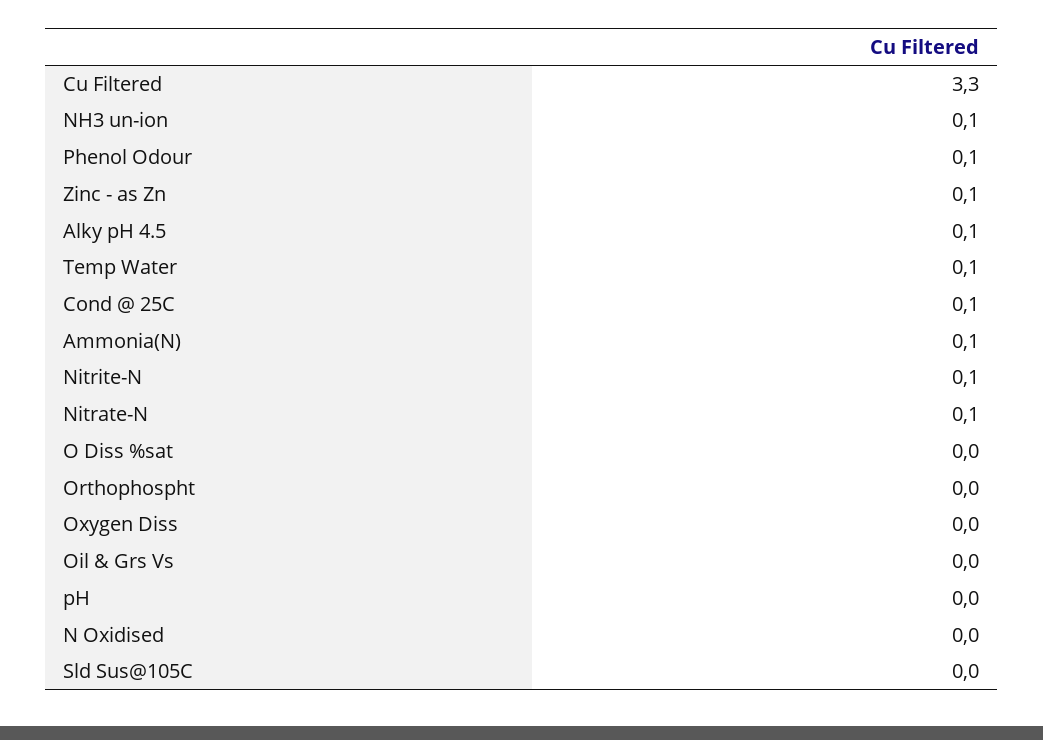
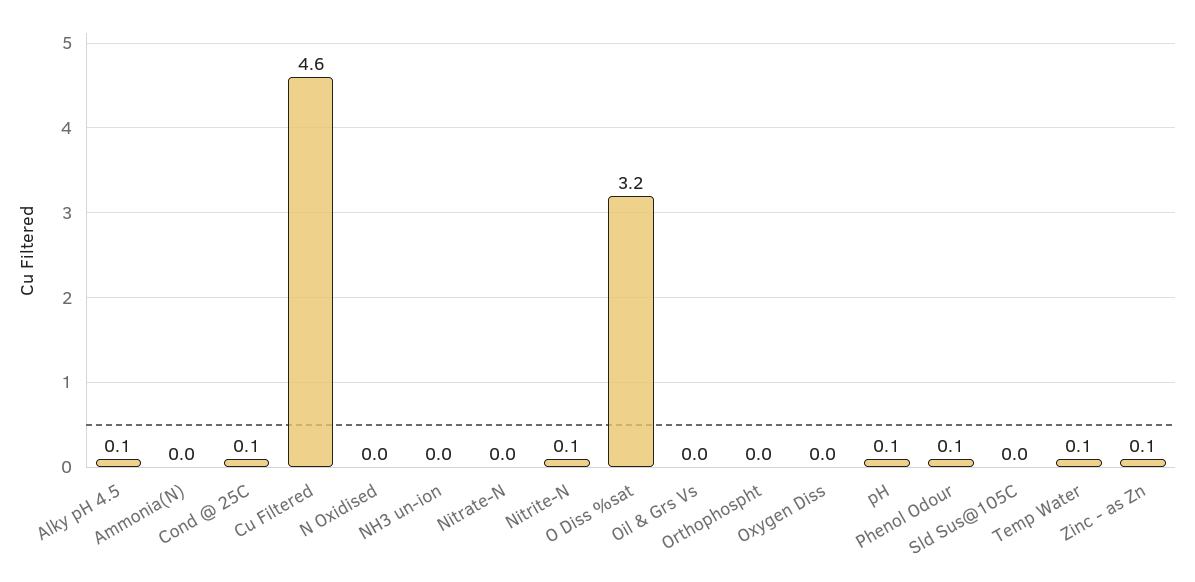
Cu Filtered: 3.3 -> 4.6
NH3 un-ion: 0.1 -> 0
Ammonia(N): 0.1 -> 0
Nitrate-N: 0.1 -> 0
O Diss %sat: 0 -> 3.2
pH: 0 -> 0.1

